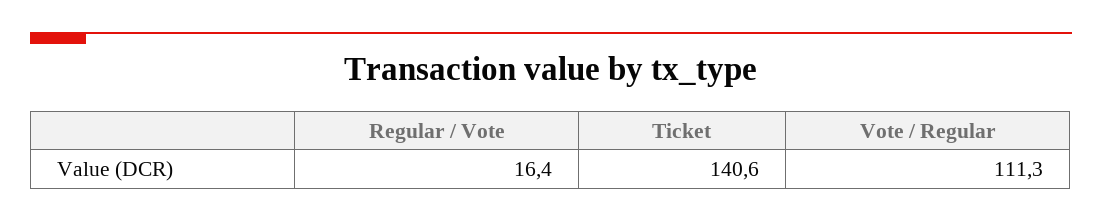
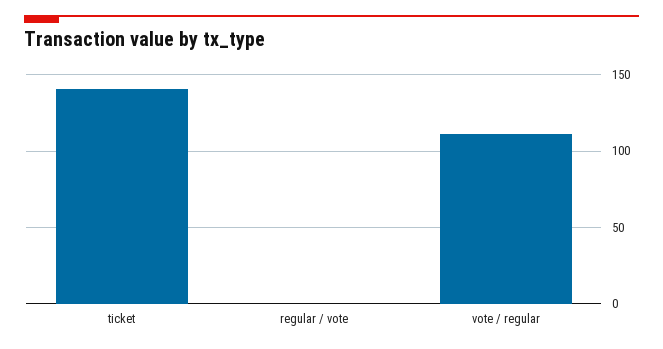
Regular / Vote: 16.4 -> 0

